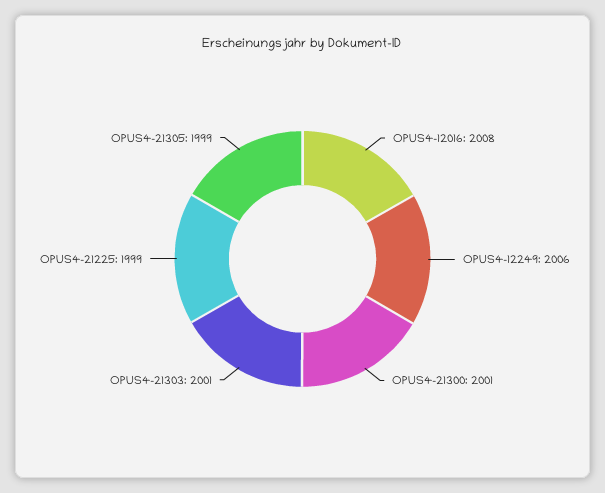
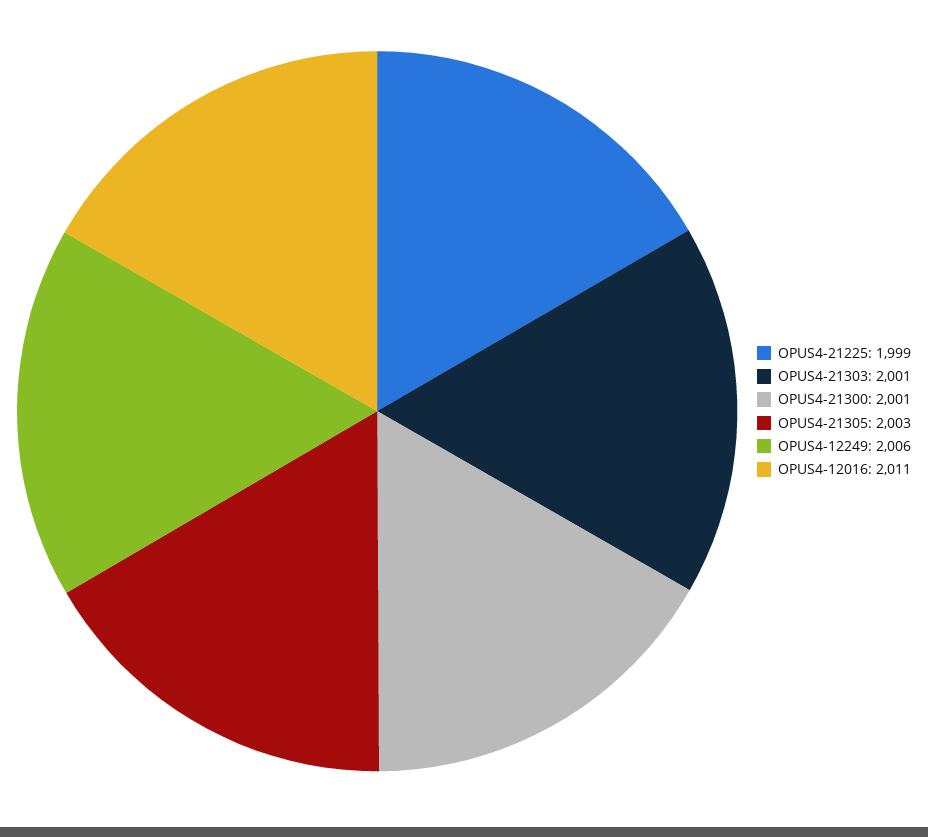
OPUS4-12016: 2008 -> 2011
OPUS4-21305: 1999 -> 2003

